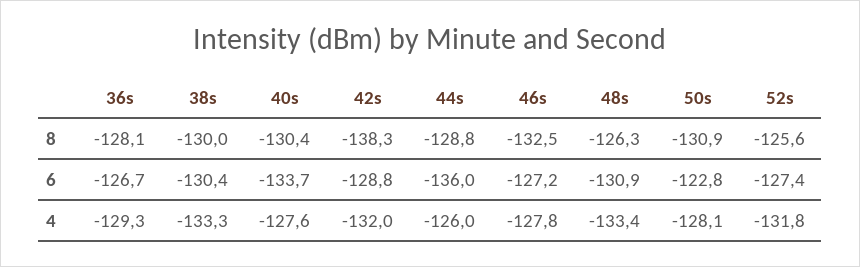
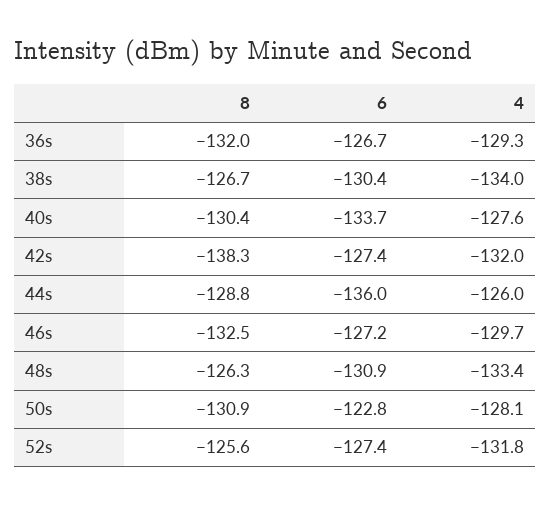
36s, 8: -128.1 -> -132
38s, 8: -130 -> -126.7
42s, 6: -128.8 -> -127.4
38s, 4: -133.3 -> -134
46s, 4: -127.8 -> -129.7

